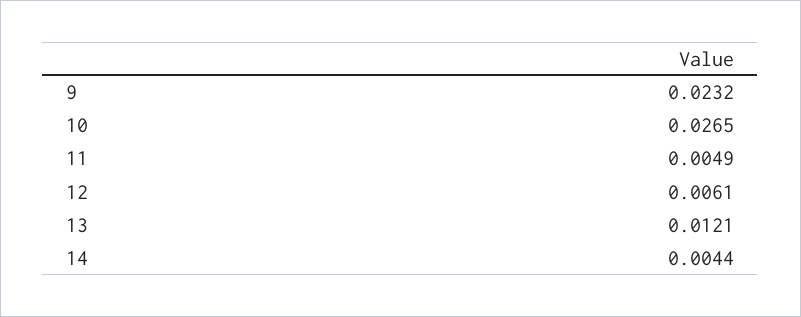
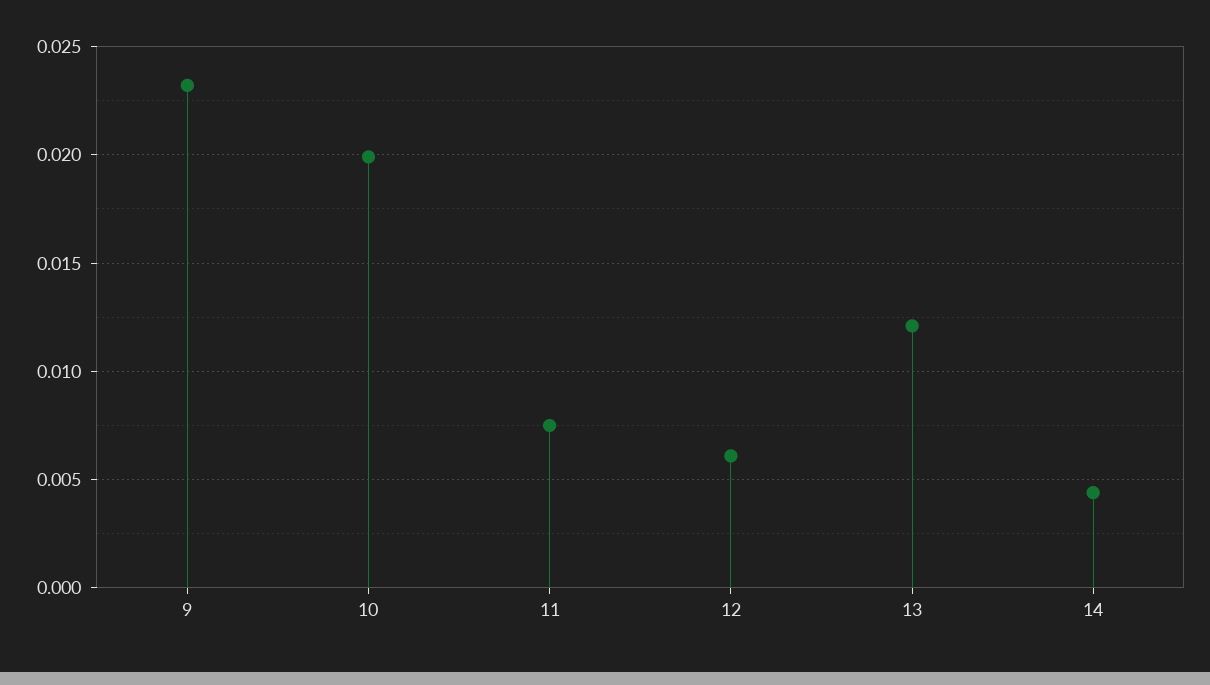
10: 0.0265 -> 0.02
11: 0.0049 -> 0.0075

